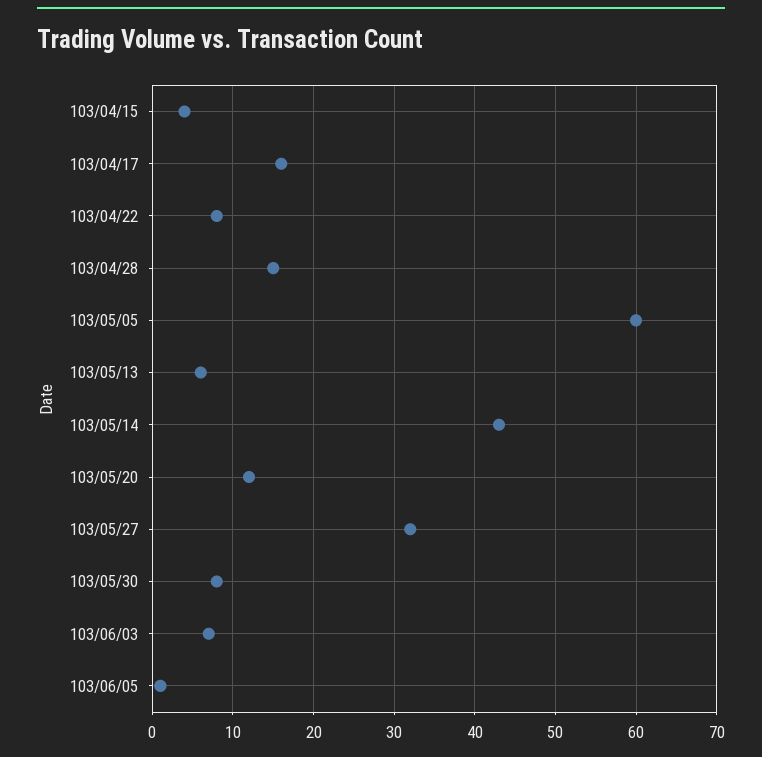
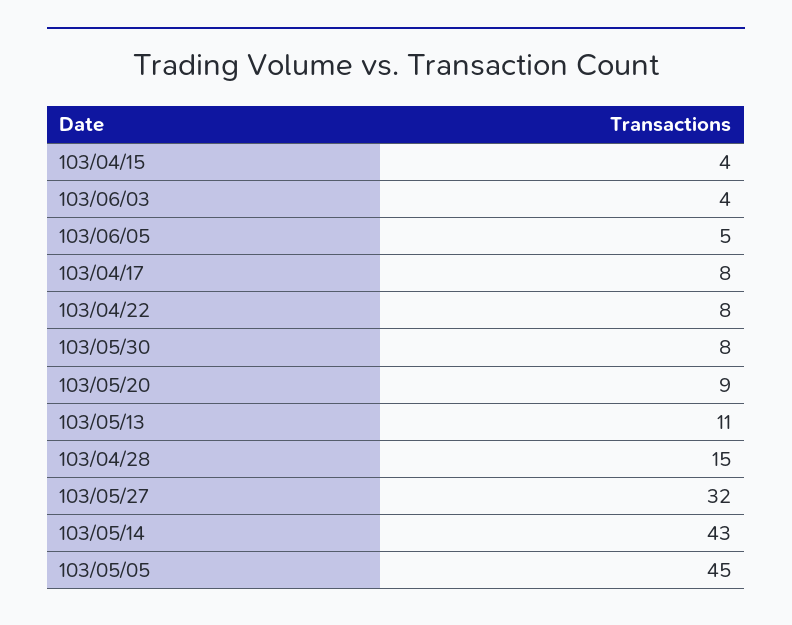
103/04/17: 16 -> 8
103/05/05: 60 -> 45
103/05/13: 6 -> 11
103/05/20: 12 -> 9
103/06/03: 7 -> 4
103/06/05: 1 -> 5

